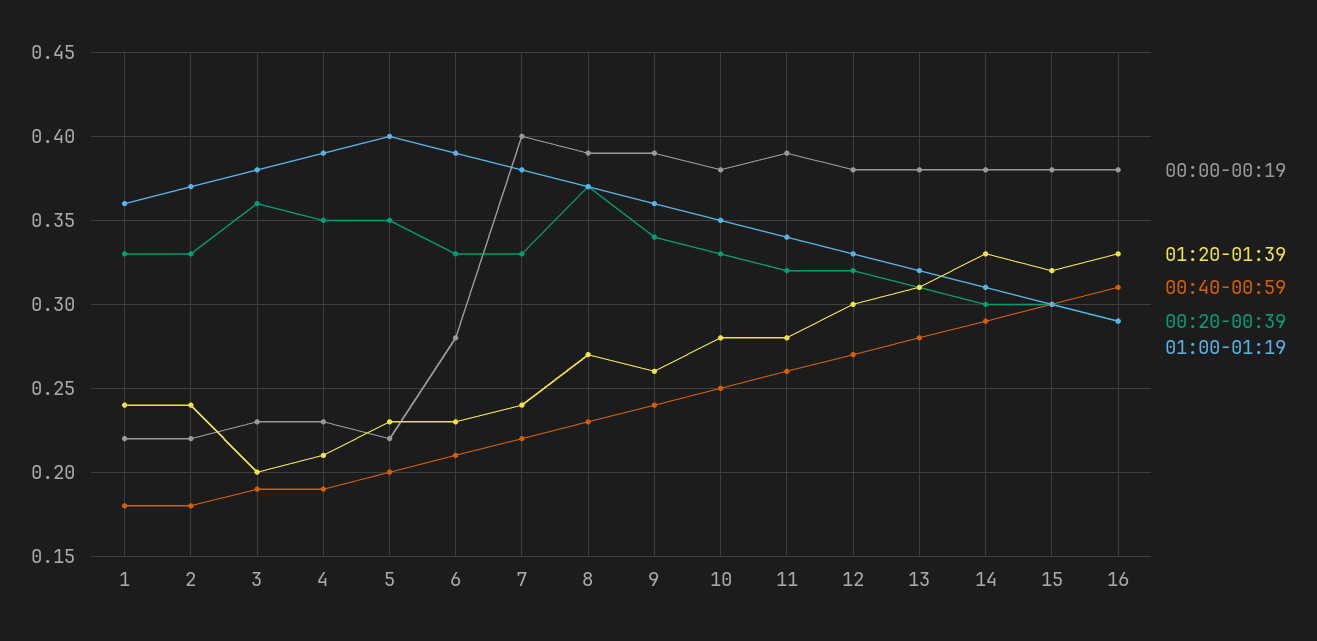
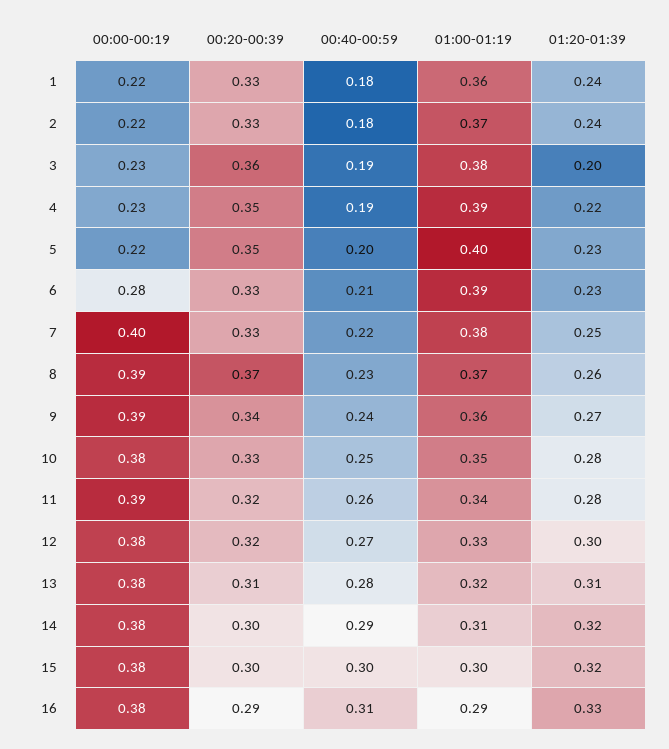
01:20-01:39, 4: 0.21 -> 0.22
01:20-01:39, 7: 0.24 -> 0.25
01:20-01:39, 8: 0.27 -> 0.26
01:20-01:39, 9: 0.26 -> 0.27
01:20-01:39, 14: 0.33 -> 0.32

